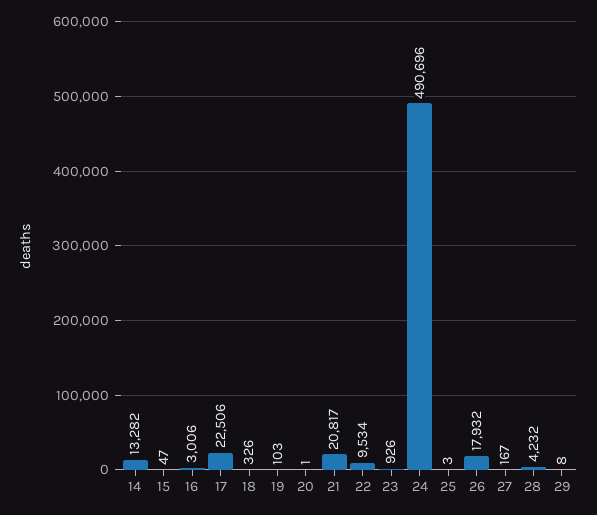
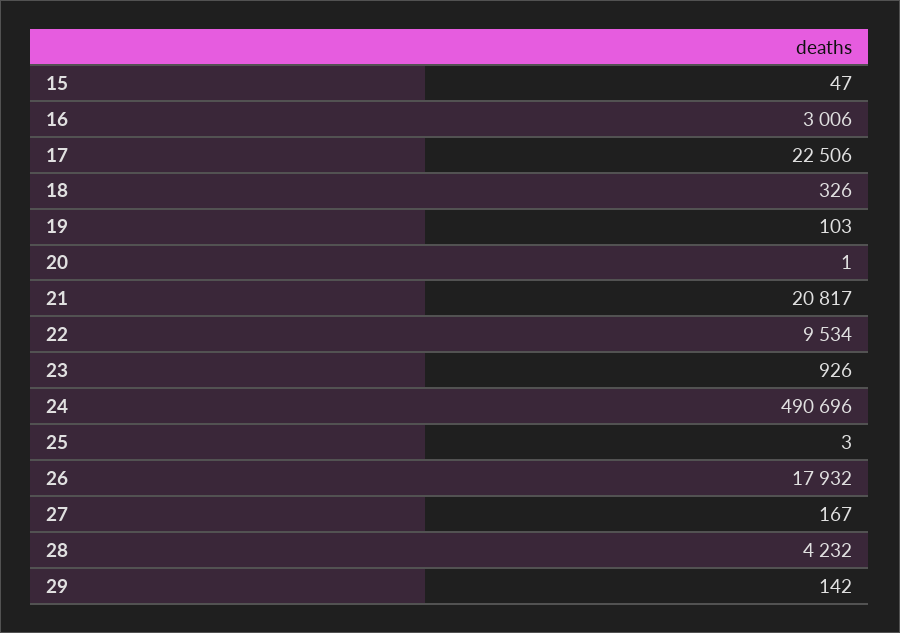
14: 13282 -> none
29: 8 -> 142

